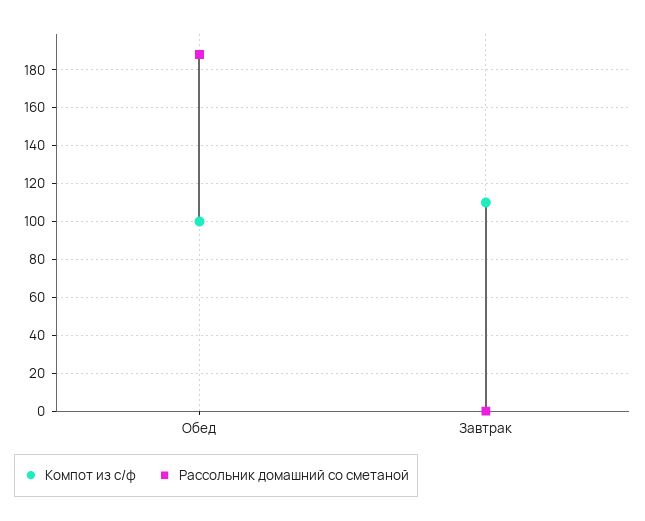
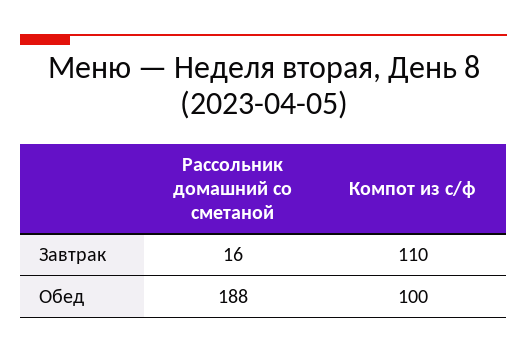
Рассольник домашний со сметаной, Завтрак: 0 -> 16

